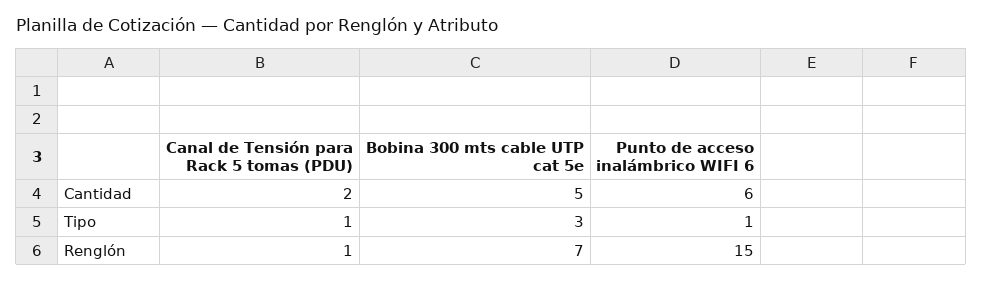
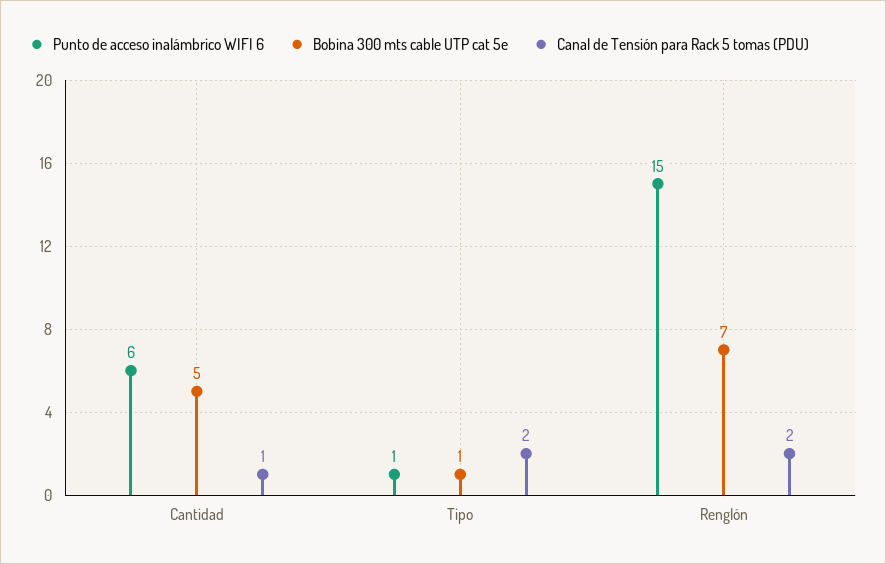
Canal de Tensión para Rack 5 tomas (PDU), Cantidad: 2 -> 1
Canal de Tensión para Rack 5 tomas (PDU), Tipo: 1 -> 2
Bobina 300 mts cable UTP cat 5e, Tipo: 3 -> 1
Canal de Tensión para Rack 5 tomas (PDU), Renglón: 1 -> 2

